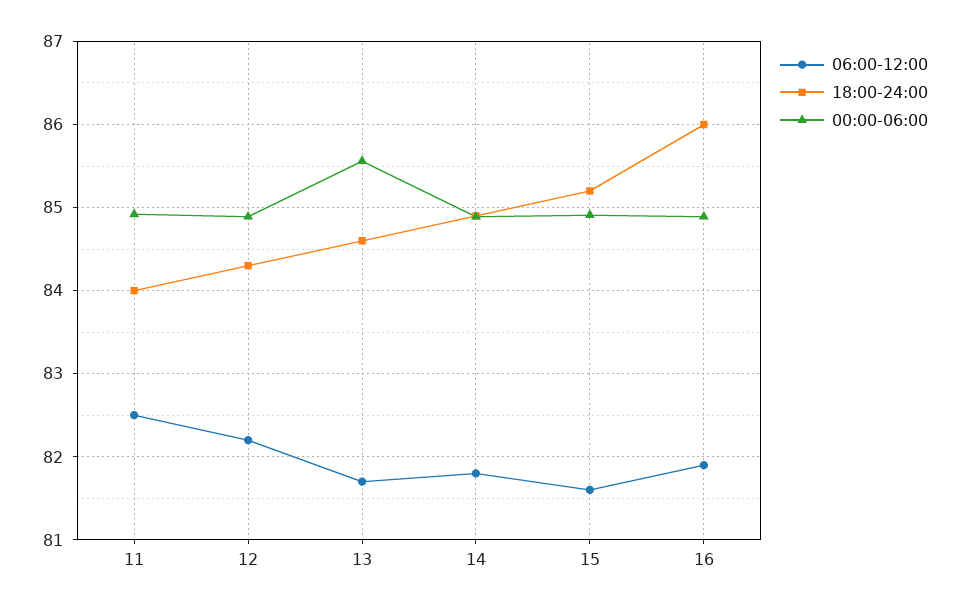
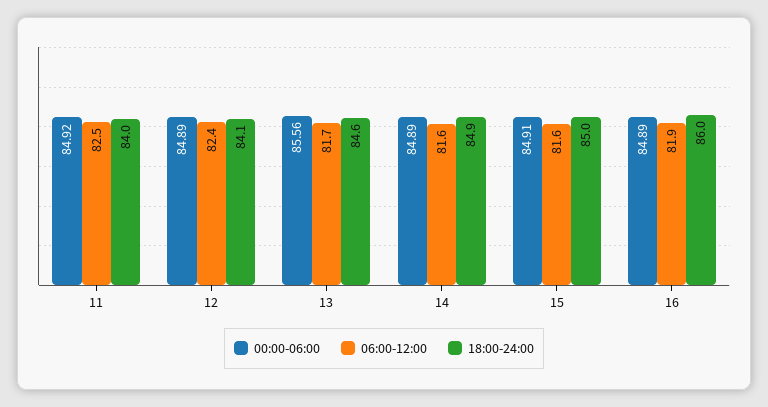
06:00-12:00, 12: 82.2 -> 82.4
18:00-24:00, 12: 84.3 -> 84.1
06:00-12:00, 14: 81.8 -> 81.6
18:00-24:00, 15: 85.2 -> 85

